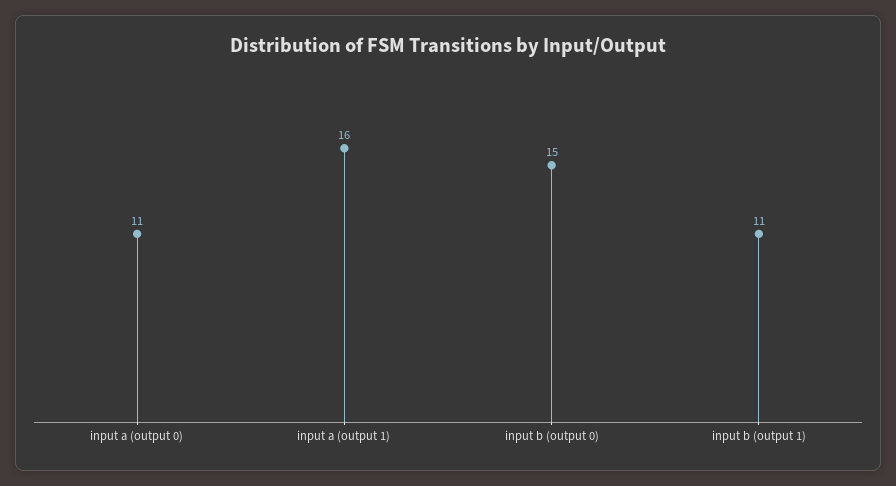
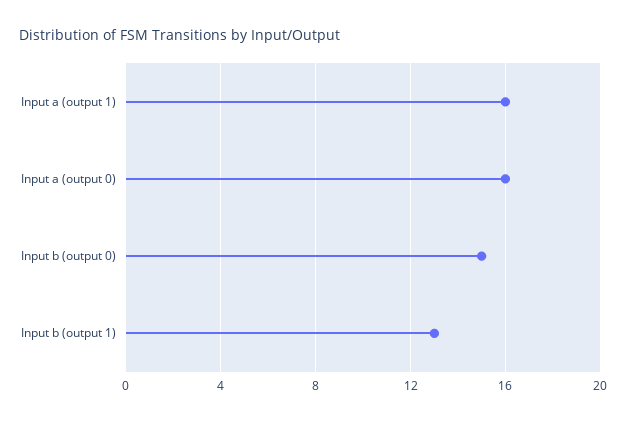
input a (output 0): 11 -> 16
input b (output 1): 11 -> 13

